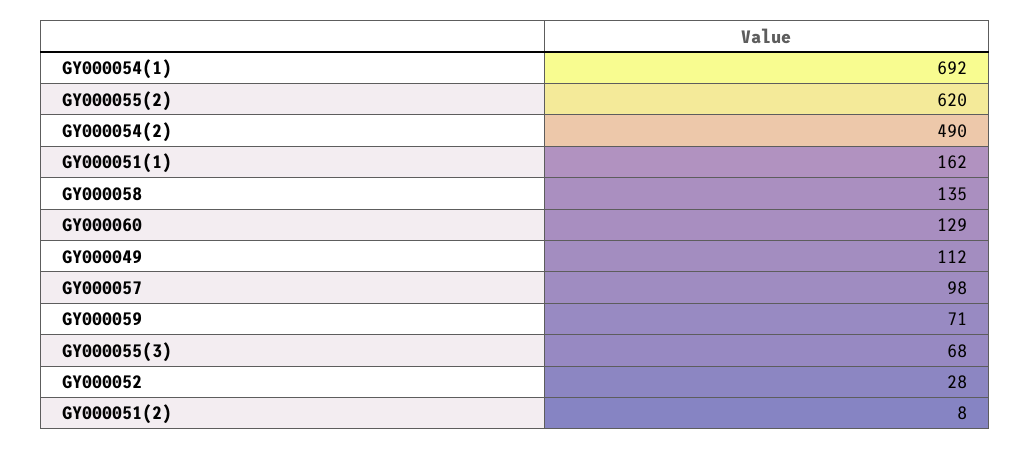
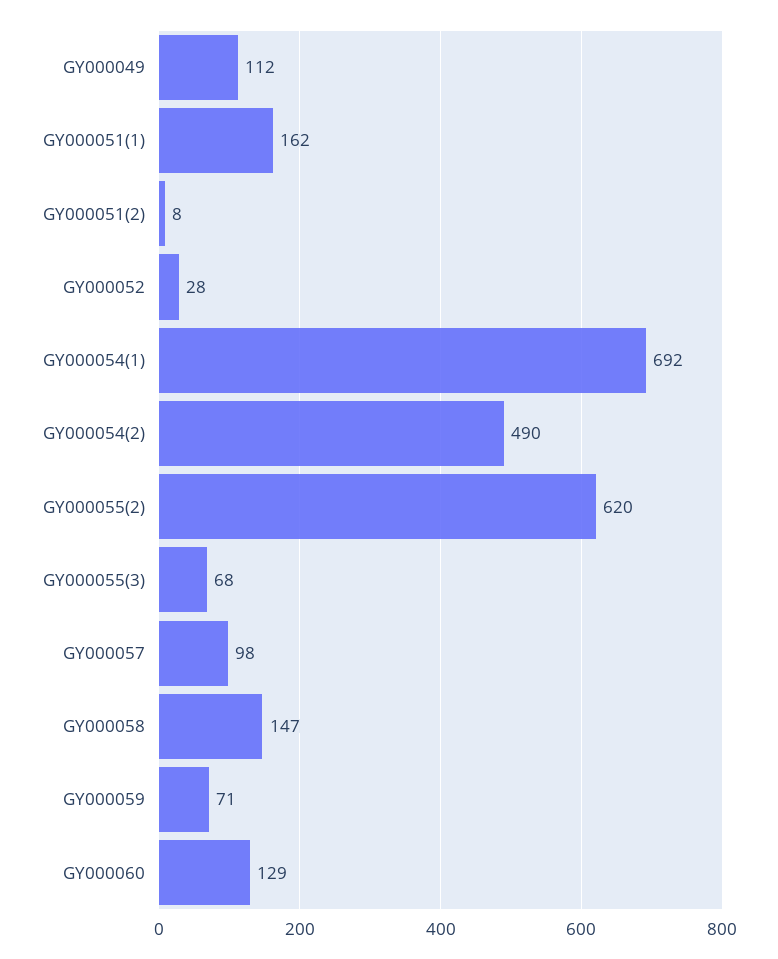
GY000058: 135 -> 147

